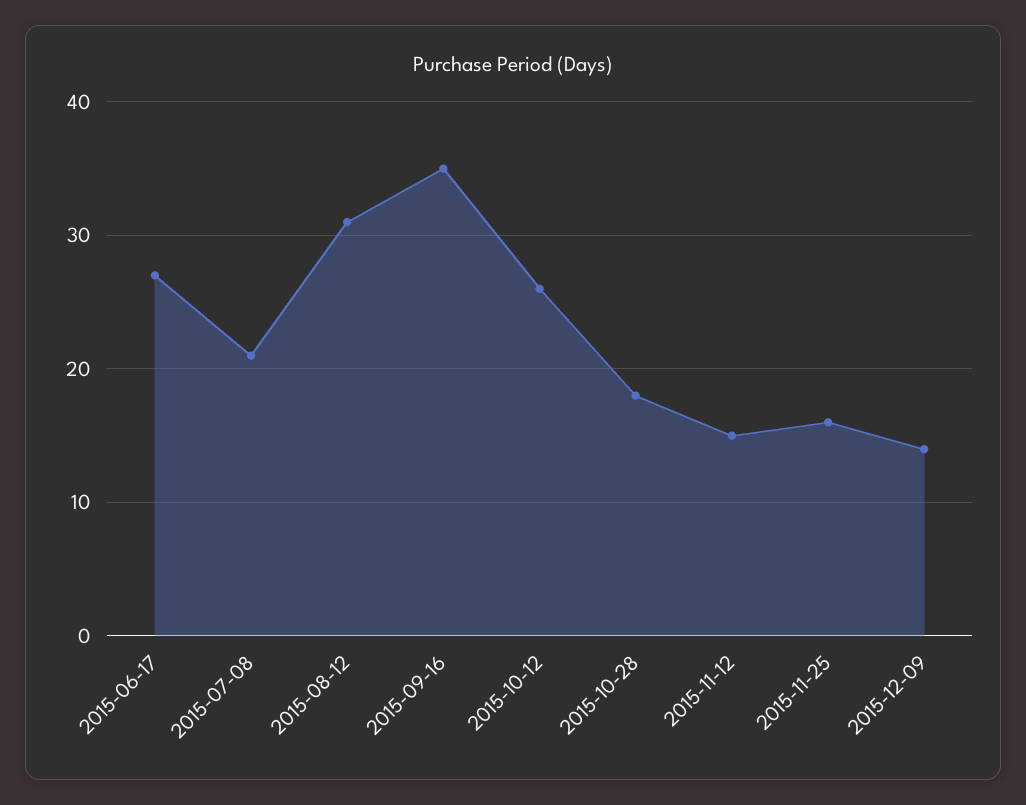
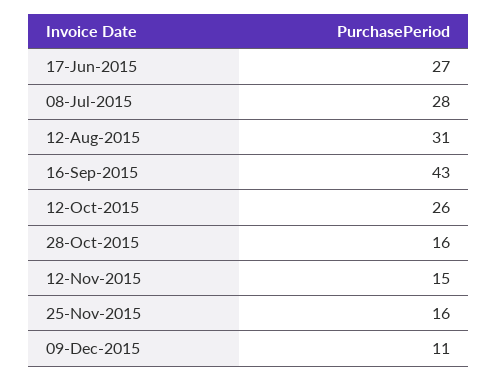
2015-07-08: 21 -> 28
2015-09-16: 35 -> 43
2015-10-28: 18 -> 16
2015-12-09: 14 -> 11

